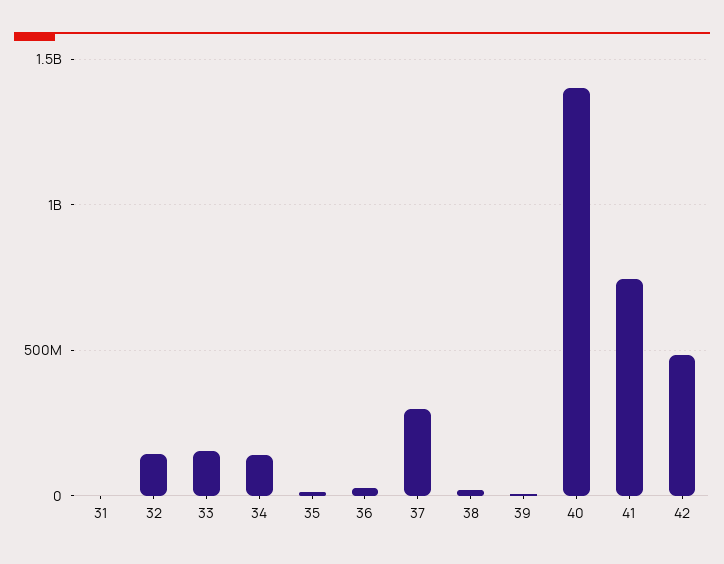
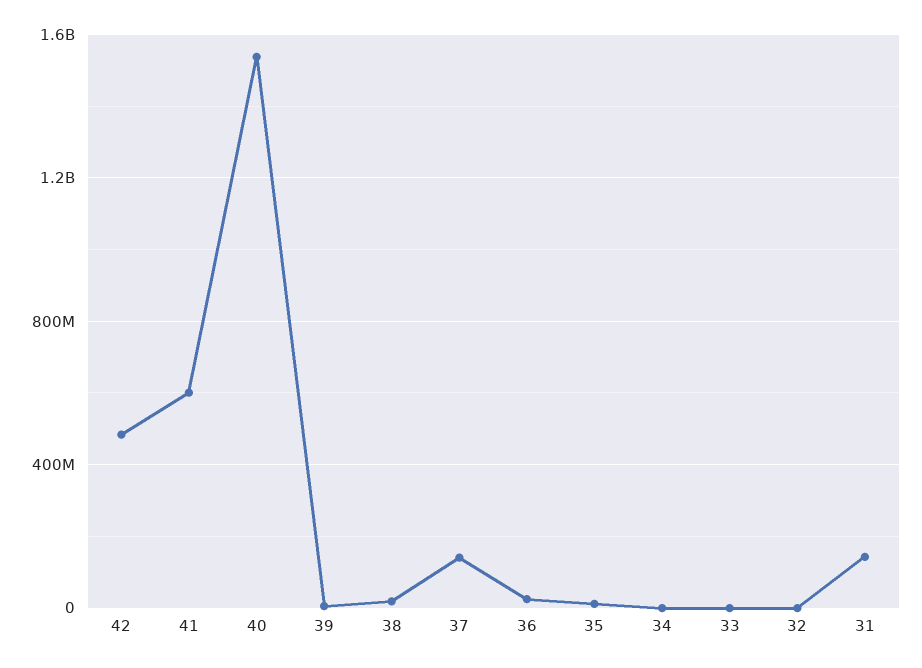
31: 0 -> 150000000
32: 150000000 -> 0
33: 150000000 -> 0
34: 150000000 -> 0
37: 300000000 -> 150000000
40: 1400000000 -> 1550000000
41: 750000000 -> 600000000

